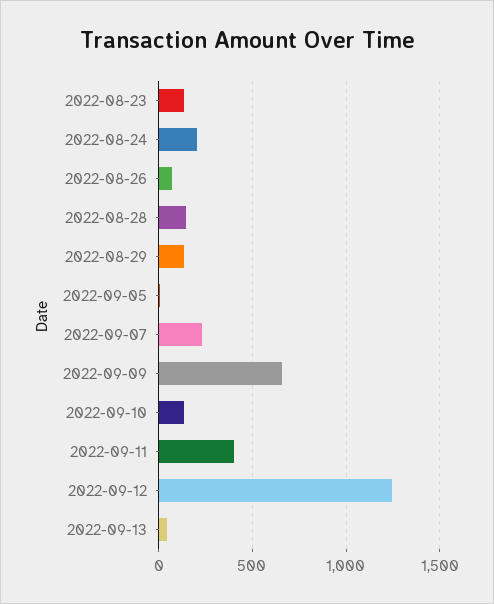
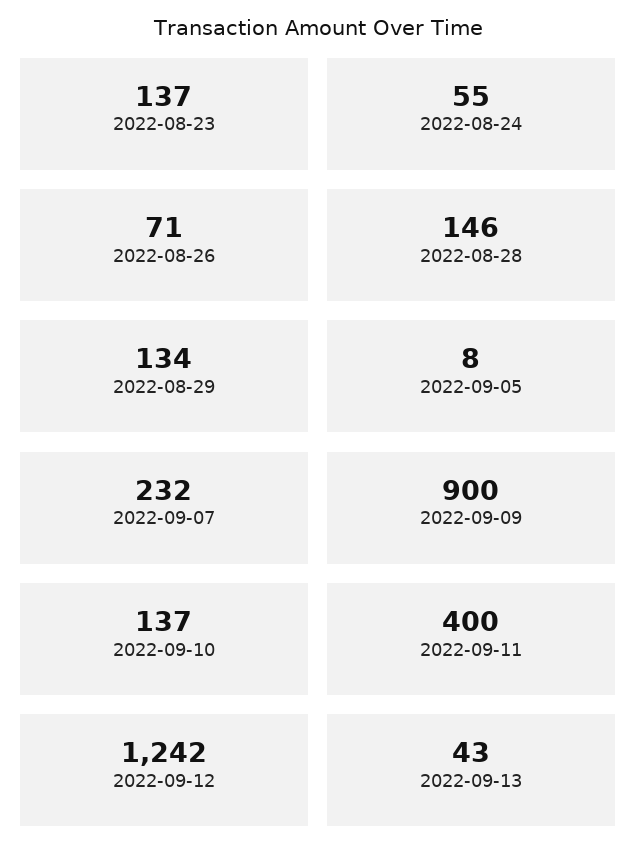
2022-08-24: 200 -> 55
2022-09-09: 650 -> 900

